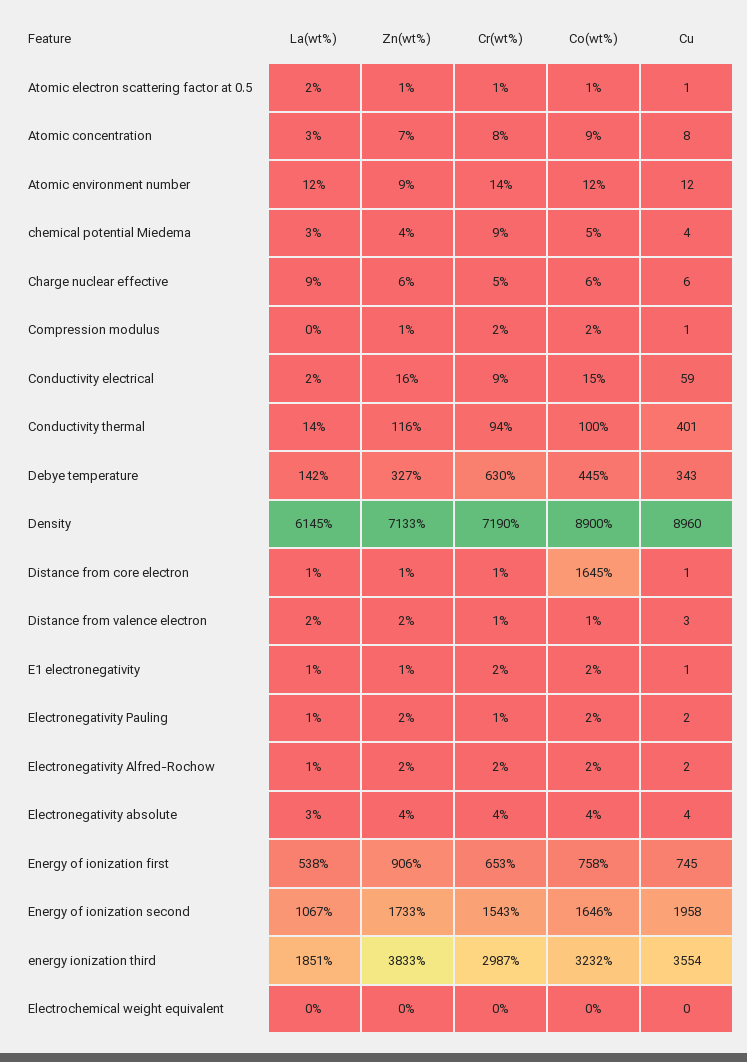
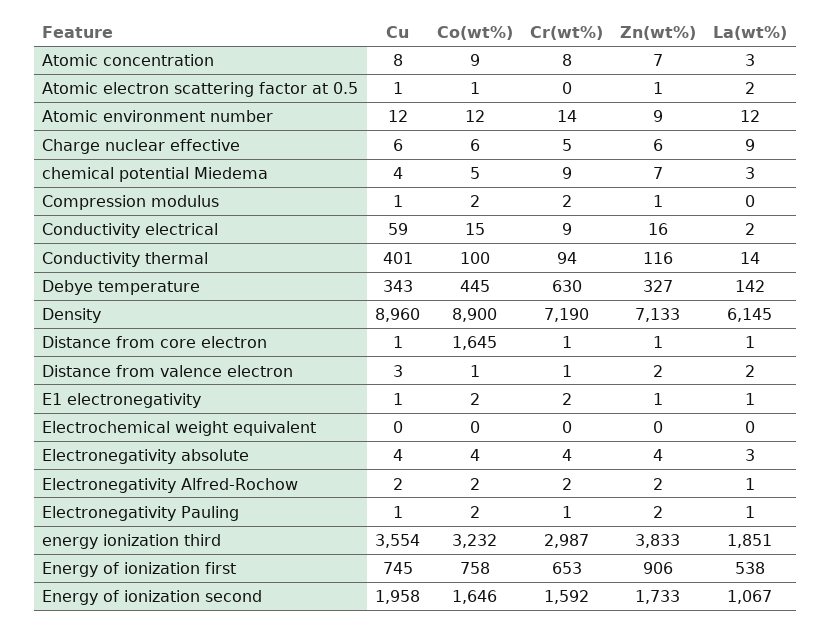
Cr(wt%), Atomic electron scattering factor at 0.5: 1 -> 0
Zn(wt%), chemical potential Miedema: 4 -> 7
Cu, Electronegativity Pauling: 2 -> 1
Cr(wt%), Energy of ionization second: 1543 -> 1592

